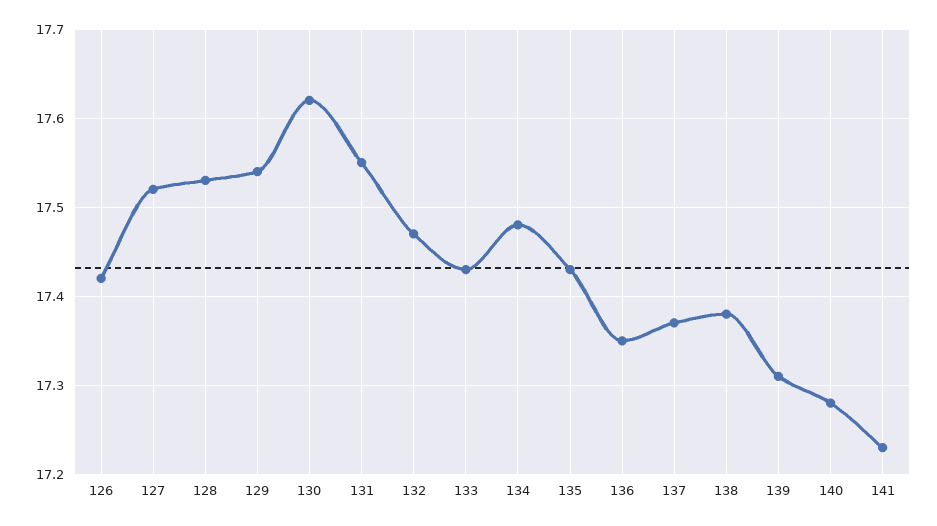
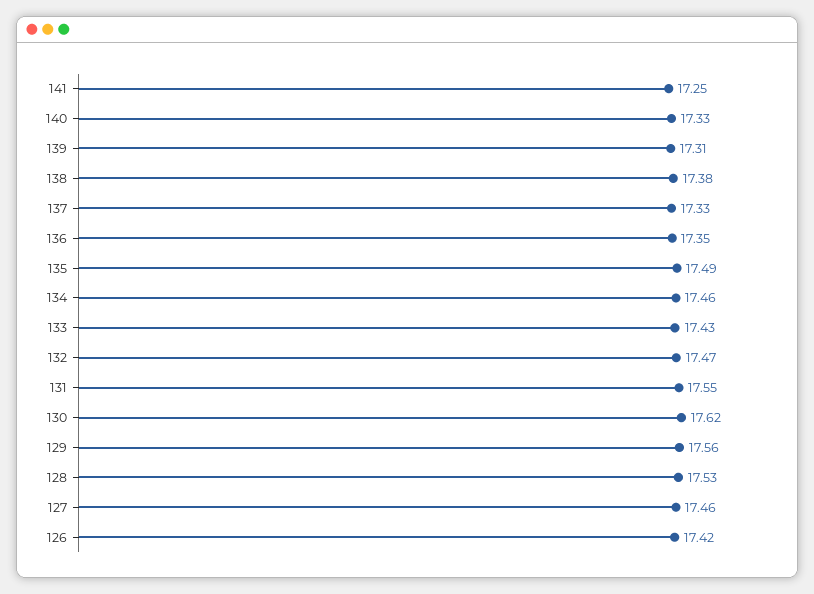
127: 17.52 -> 17.46
129: 17.54 -> 17.56
134: 17.48 -> 17.46
135: 17.43 -> 17.49
137: 17.37 -> 17.33
140: 17.28 -> 17.33
141: 17.23 -> 17.25

